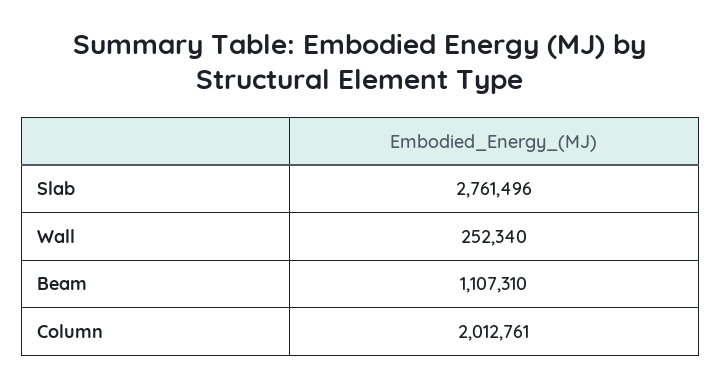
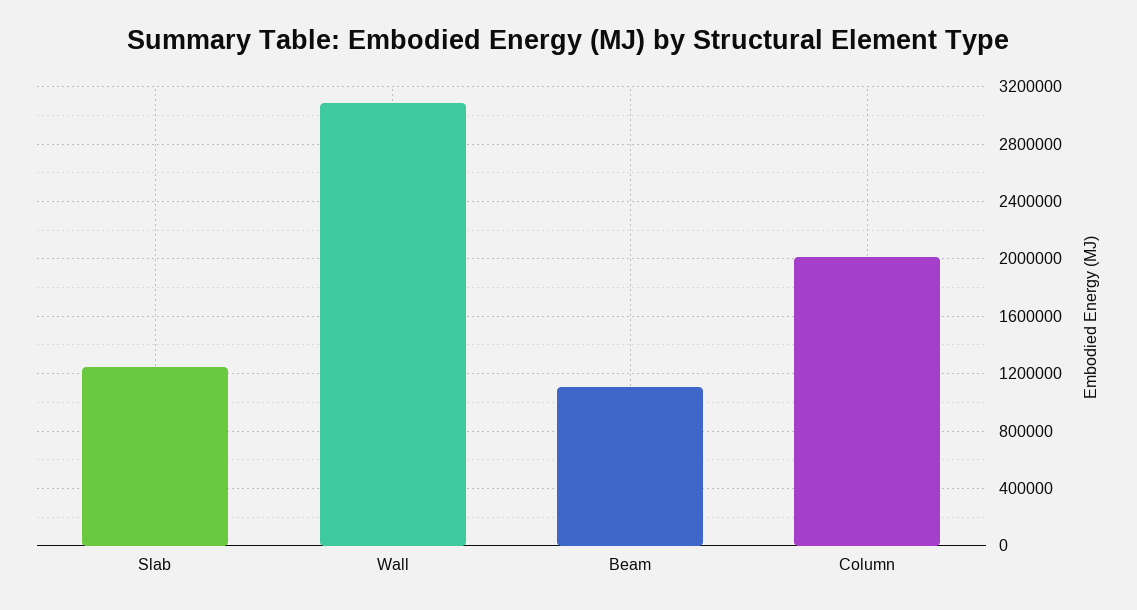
Slab: 2761496 -> 1250000
Wall: 252340 -> 3100000

